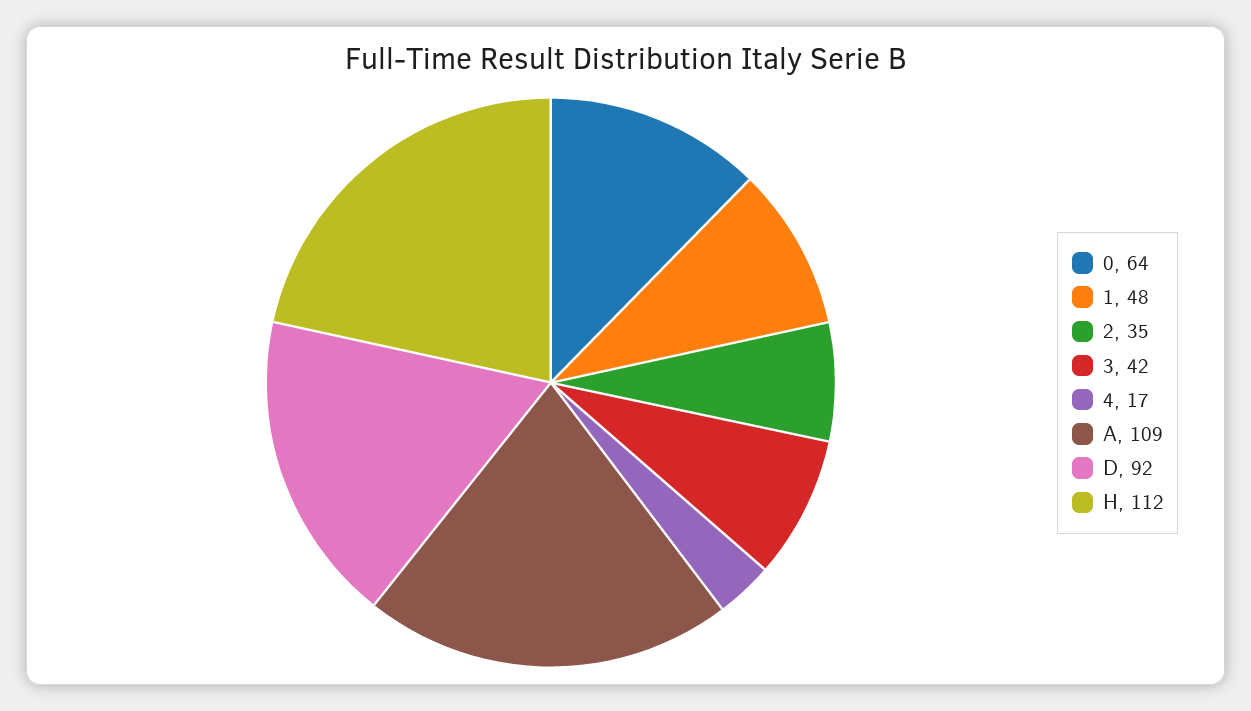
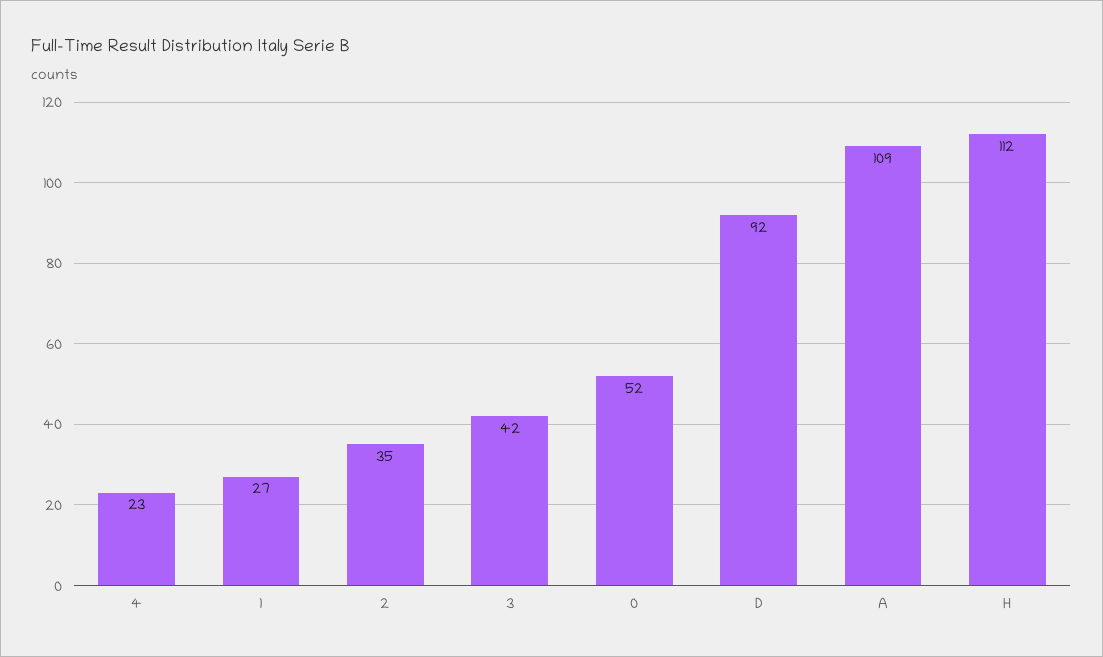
0: 64 -> 52
1: 48 -> 27
4: 17 -> 23

